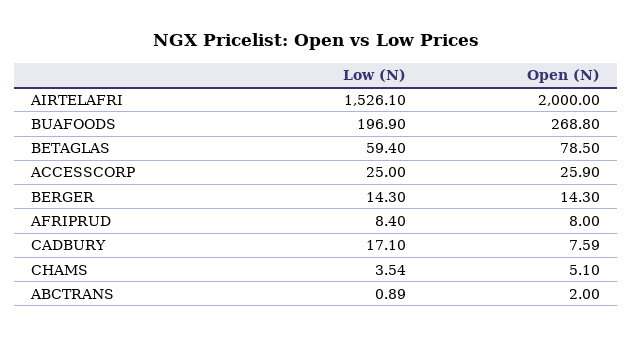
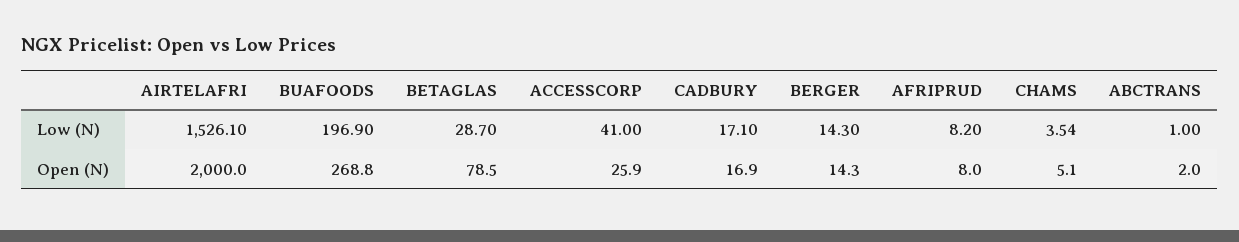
Low (N), BETAGLAS: 59.4 -> 28.7
Low (N), ACCESSCORP: 25 -> 41
Low (N), AFRIPRUD: 8.4 -> 8.2
Open (N), CADBURY: 7.59 -> 16.9
Low (N), ABCTRANS: 0.89 -> 1

